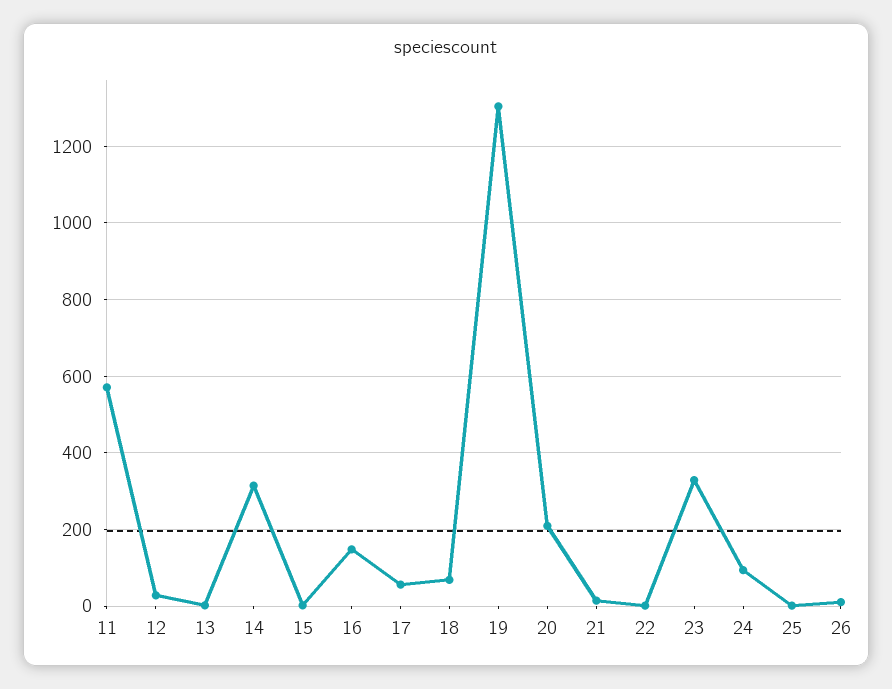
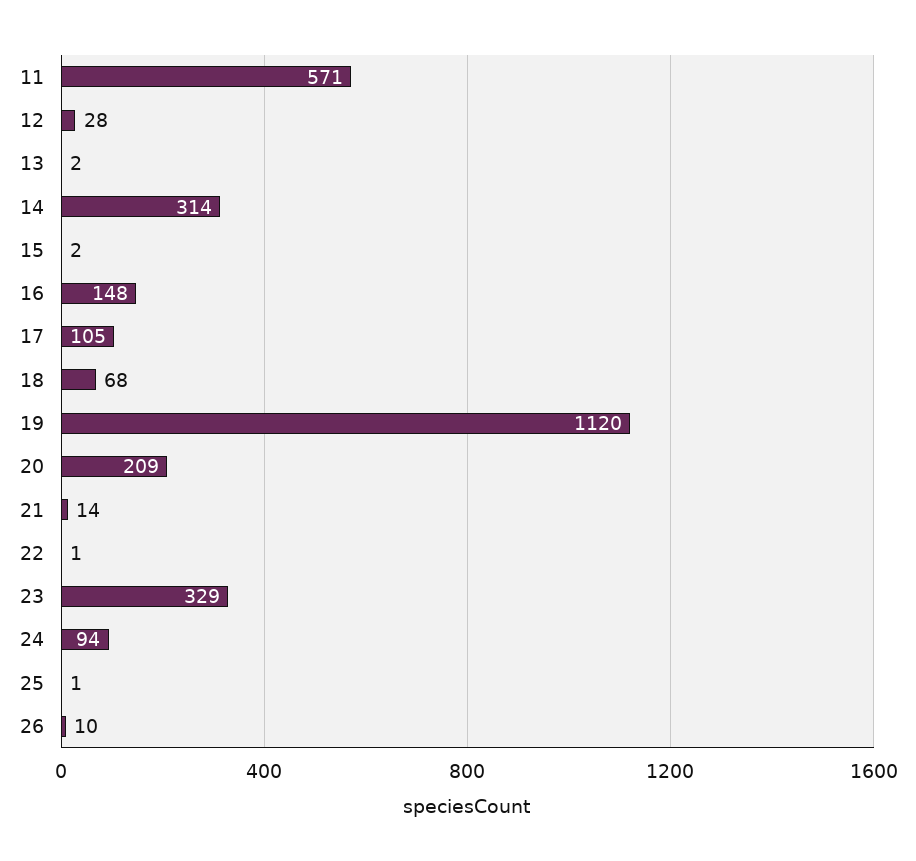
17: 60 -> 105
19: 1300 -> 1120

